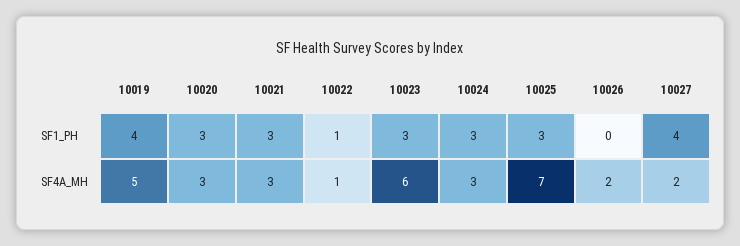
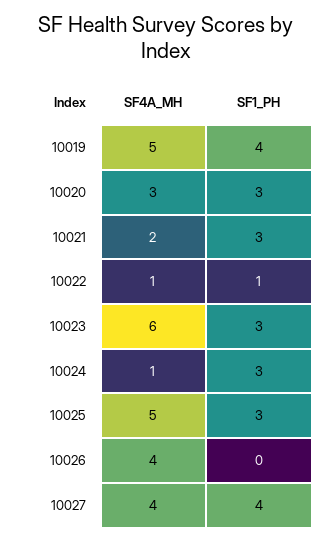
10021, SF4A_MH: 3 -> 2
10024, SF4A_MH: 3 -> 1
10025, SF4A_MH: 7 -> 5
10026, SF4A_MH: 2 -> 4
10027, SF4A_MH: 2 -> 4

